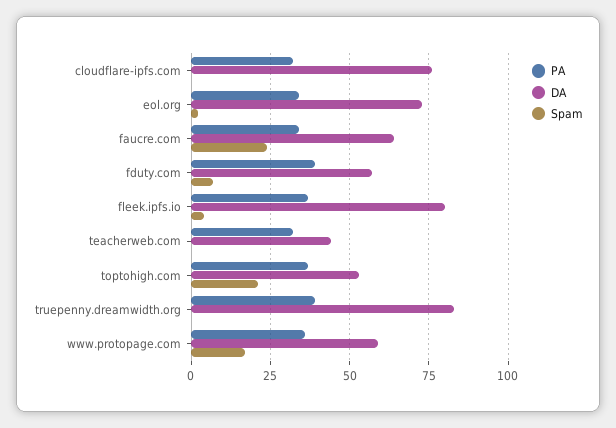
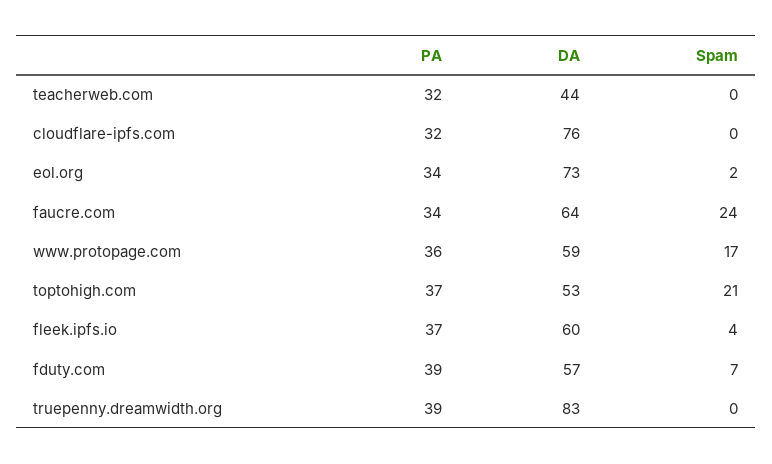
DA, fleek.ipfs.io: 80 -> 60

